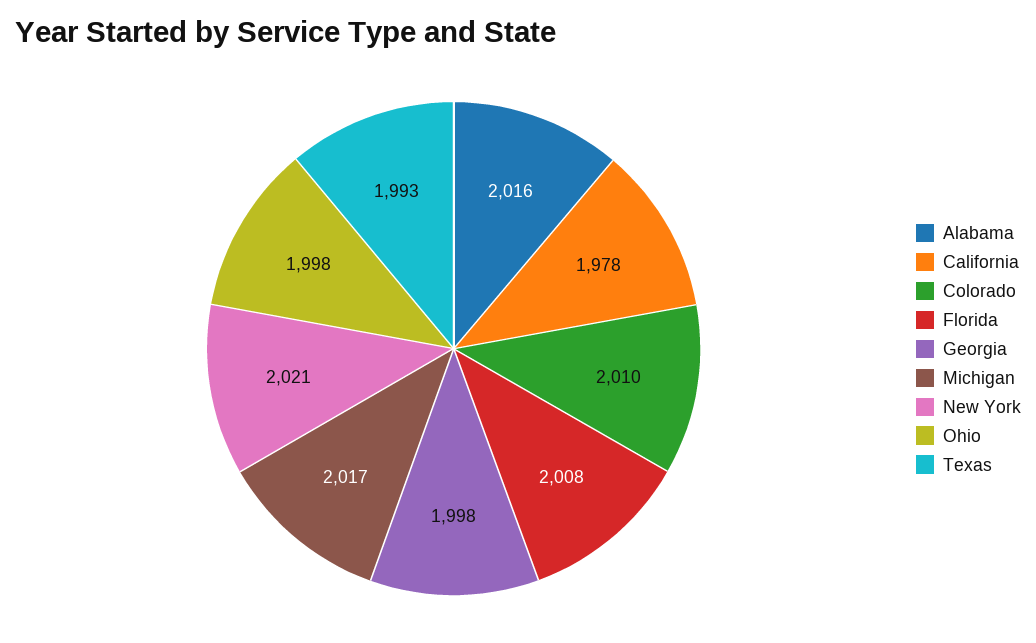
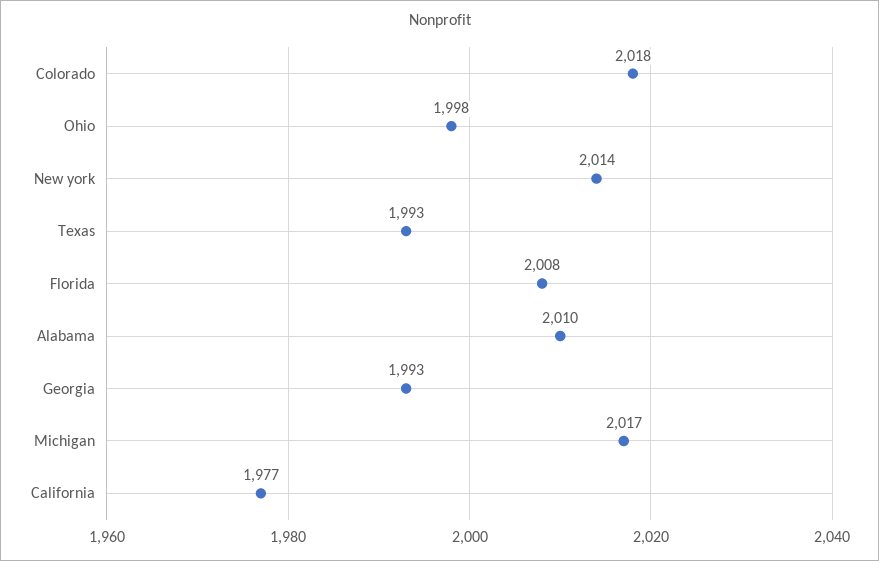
Alabama: 2016 -> 2010
California: 1978 -> 1977
Colorado: 2010 -> 2018
Georgia: 1998 -> 1993
New York: 2021 -> 2014

